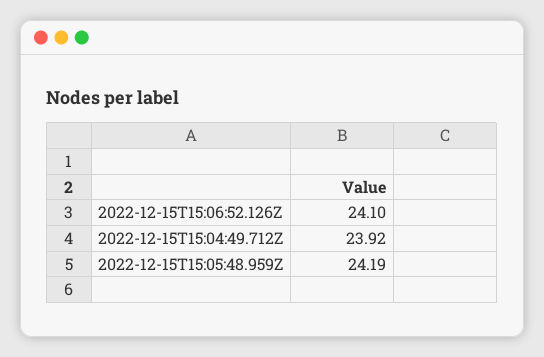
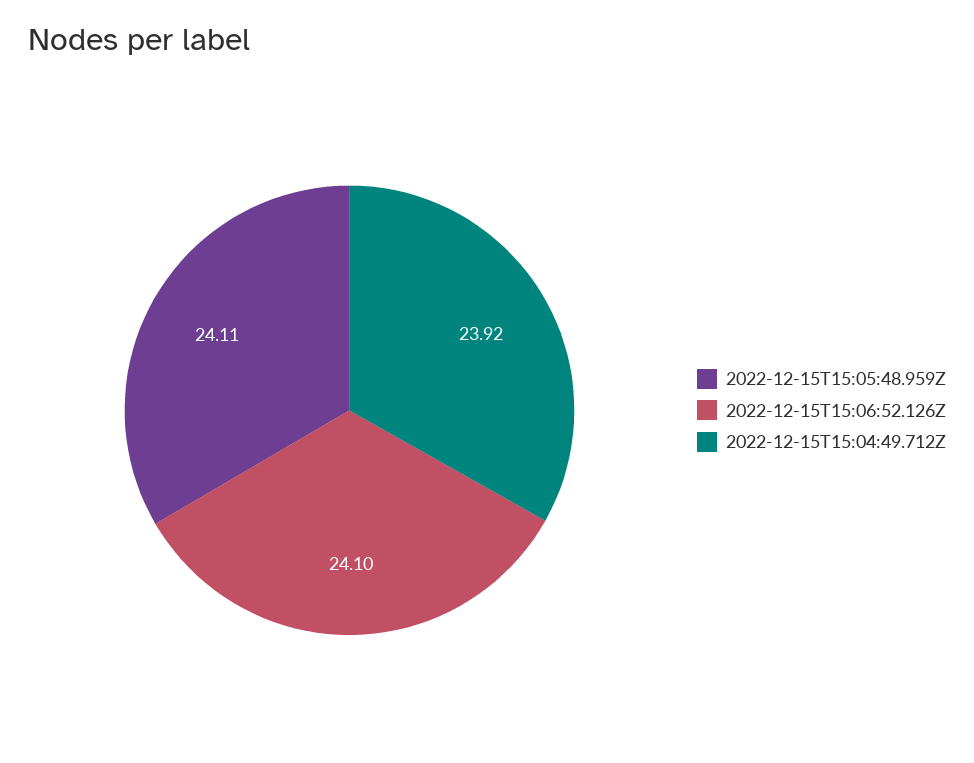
2022-12-15T15:05:48.959Z: 24.19 -> 24.11

